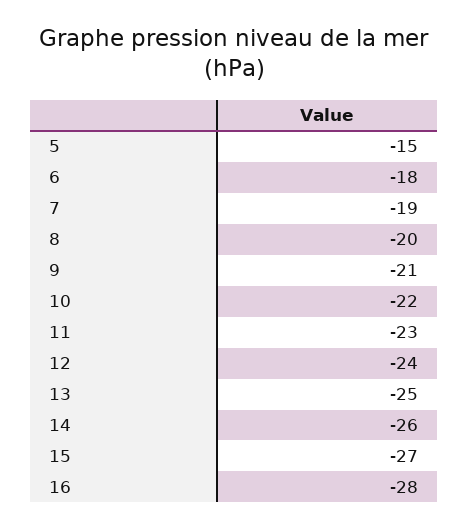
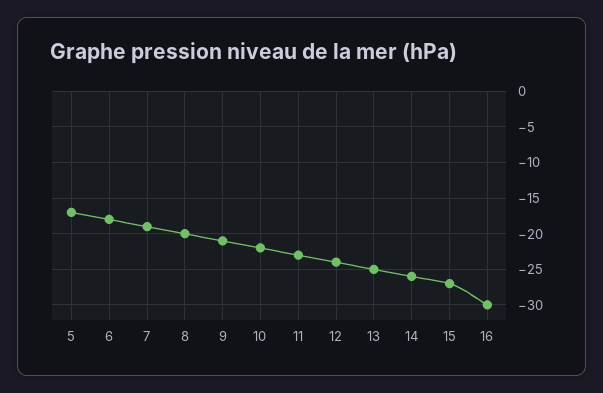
5: -15 -> -17
16: -28 -> -30

